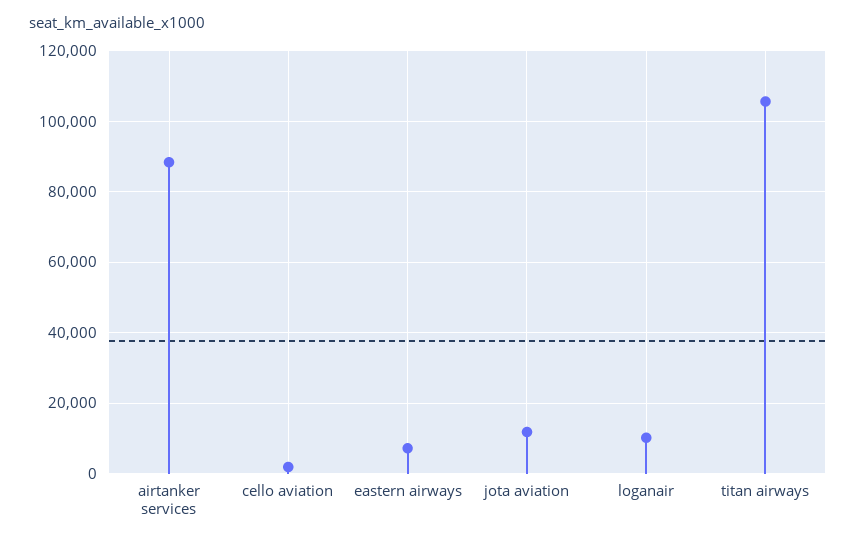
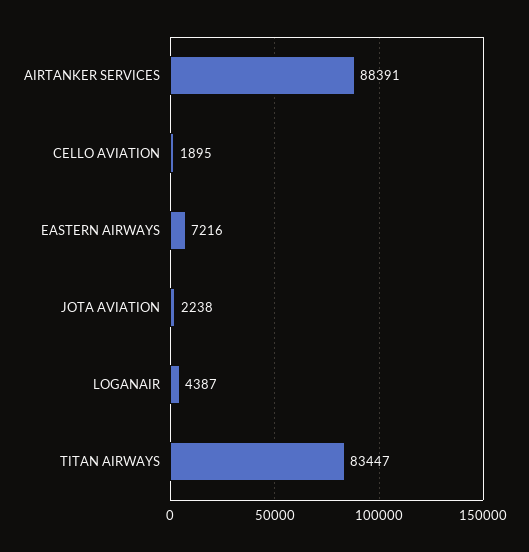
jota aviation: 12000 -> 2238
loganair: 10000 -> 4387
titan airways: 106000 -> 83447

